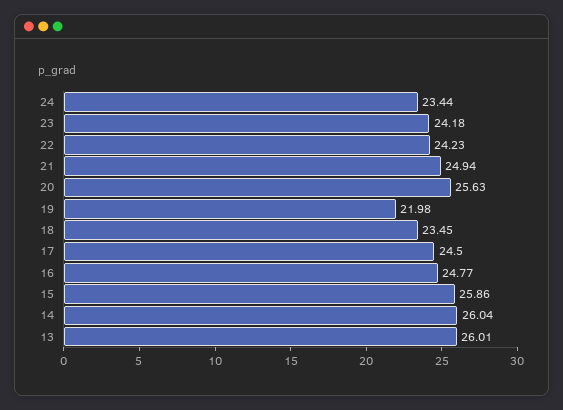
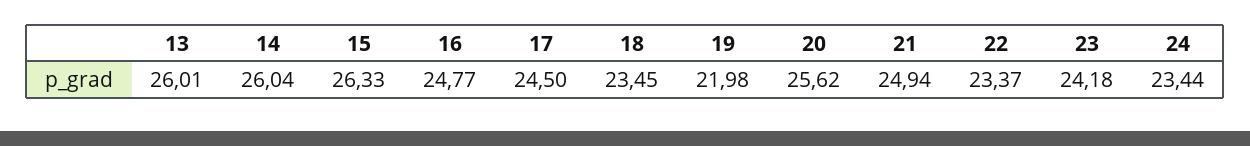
22: 24.23 -> 23.37
20: 25.63 -> 25.62
15: 25.86 -> 26.33

